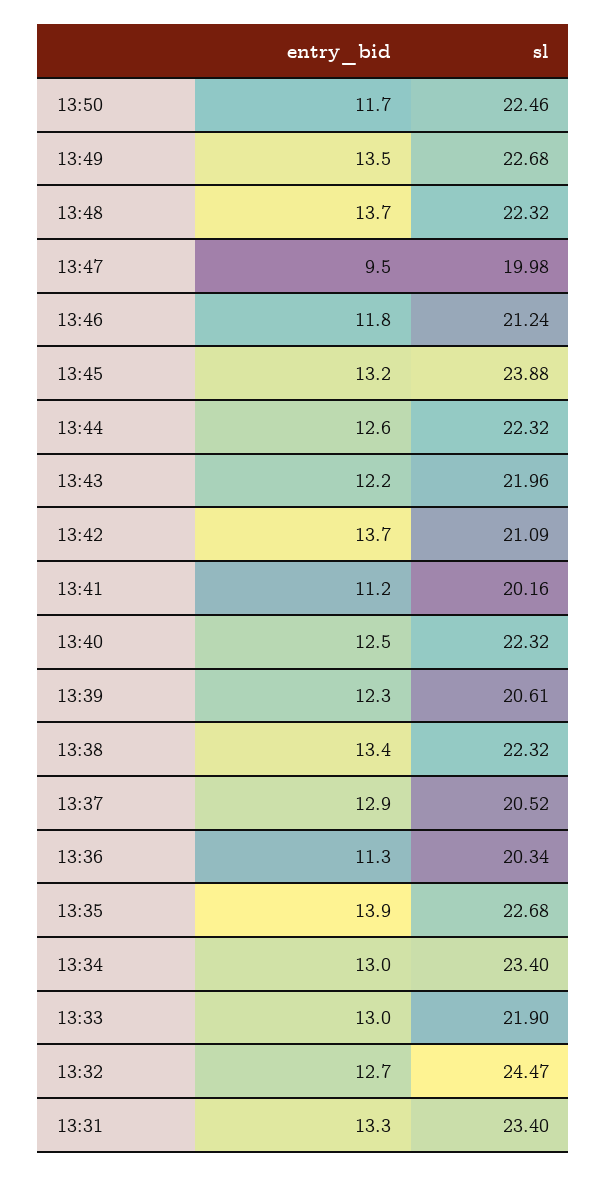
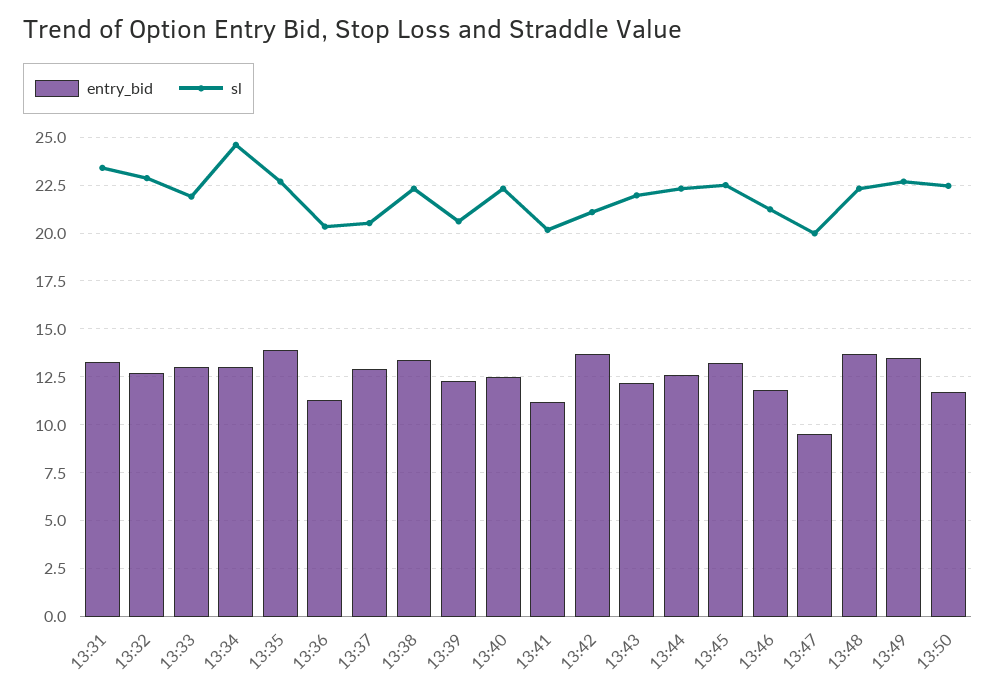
sl, 13:45: 23.88 -> 22.5
sl, 13:34: 23.4 -> 24.5
sl, 13:32: 24.47 -> 23

